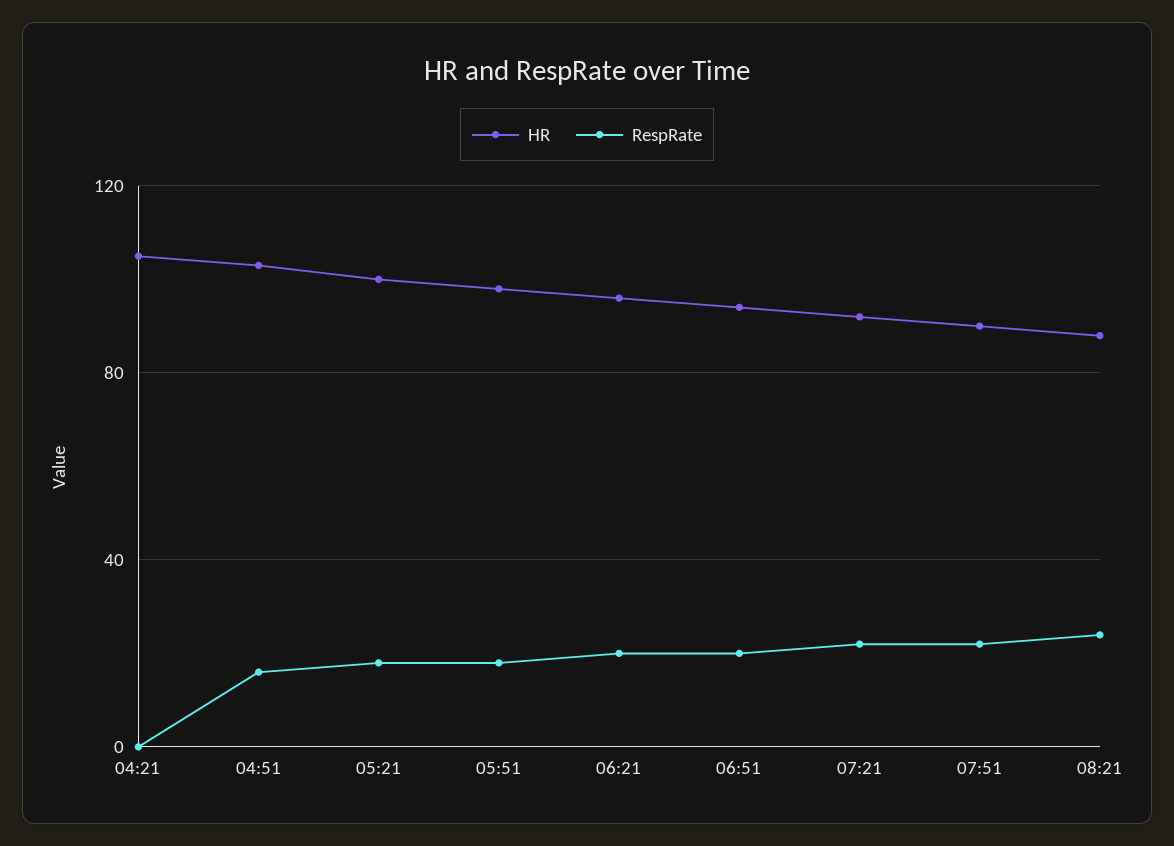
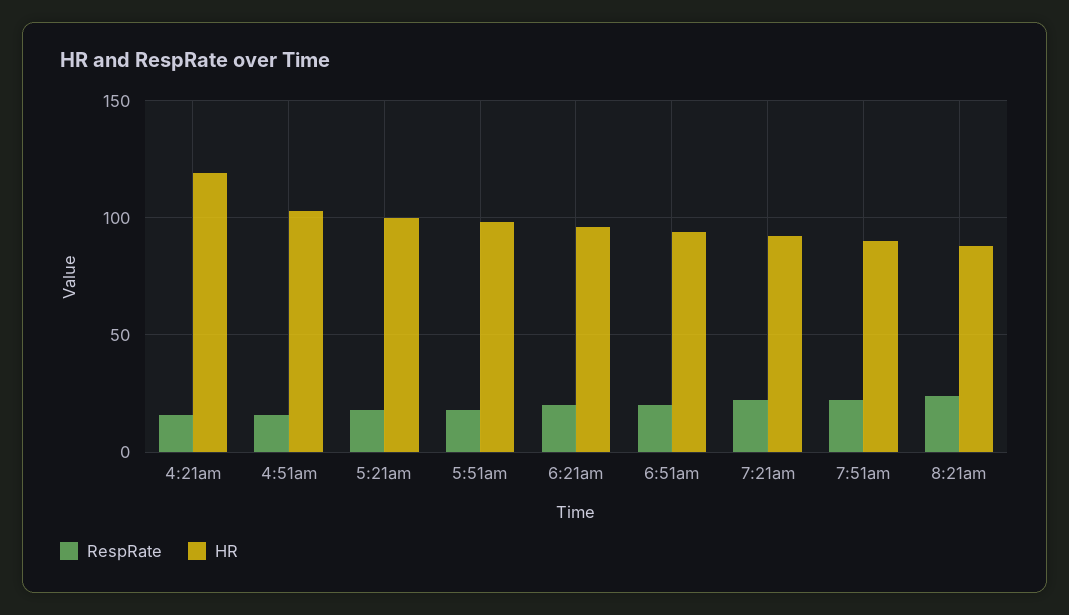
HR, 04:21: 105 -> 120
RespRate, 04:21: 0 -> 15

